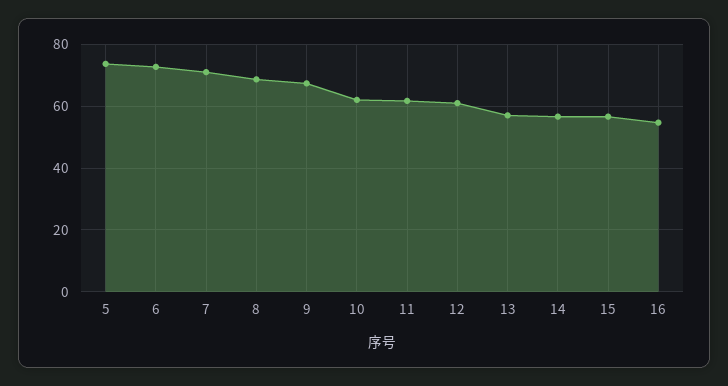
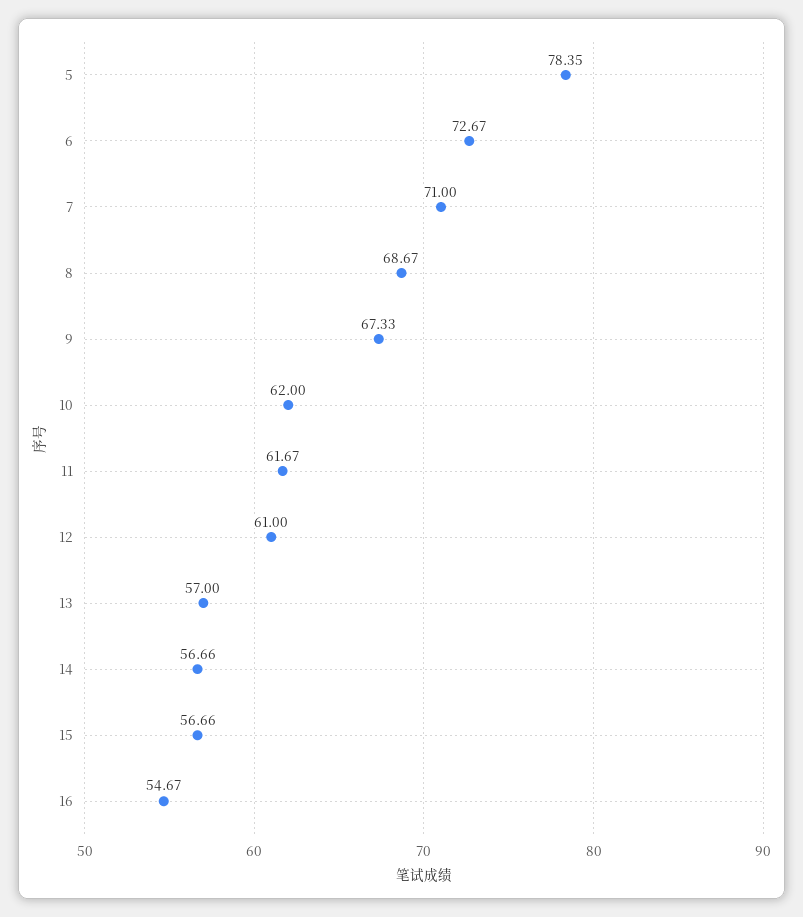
5: 74 -> 78.35

